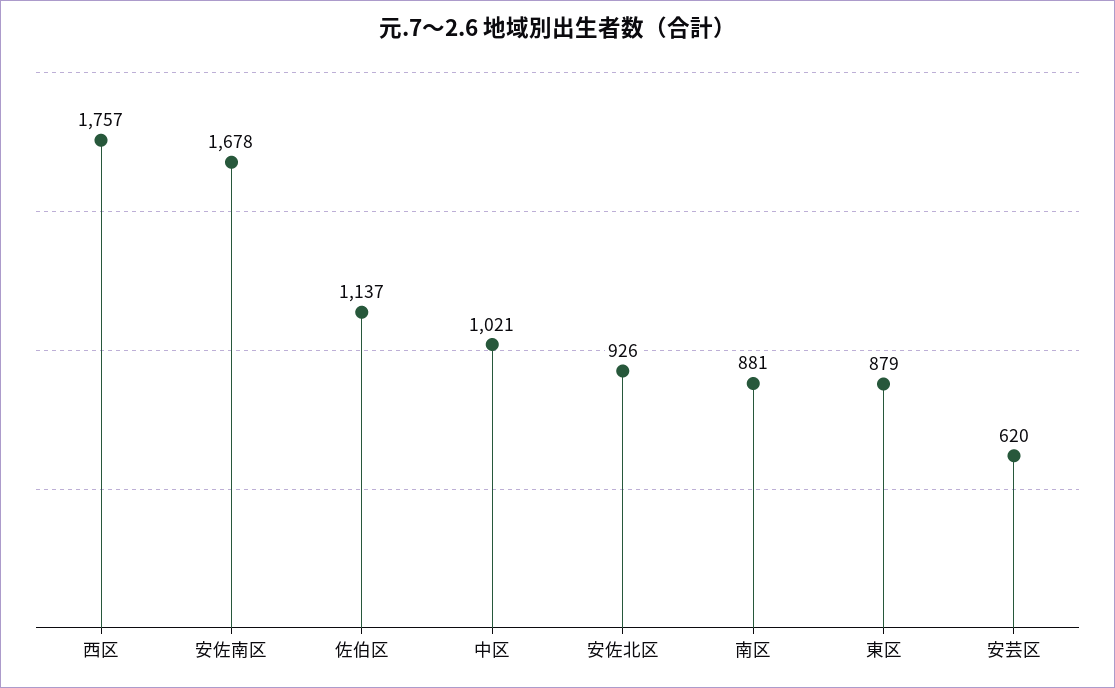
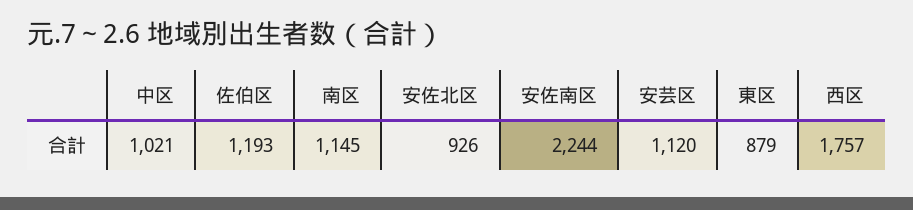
安佐南区: 1678 -> 2244
佐伯区: 1137 -> 1193
南区: 881 -> 1145
安芸区: 620 -> 1120

